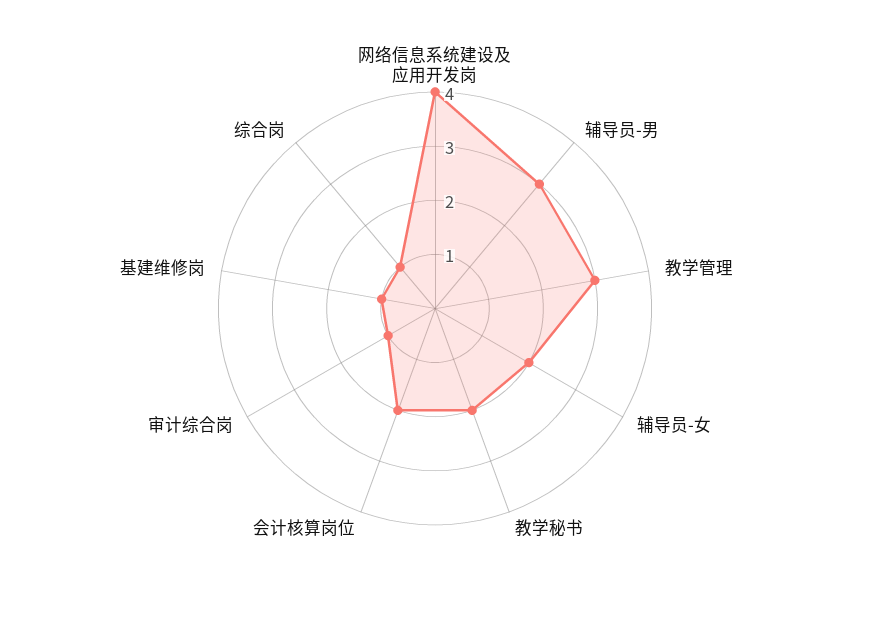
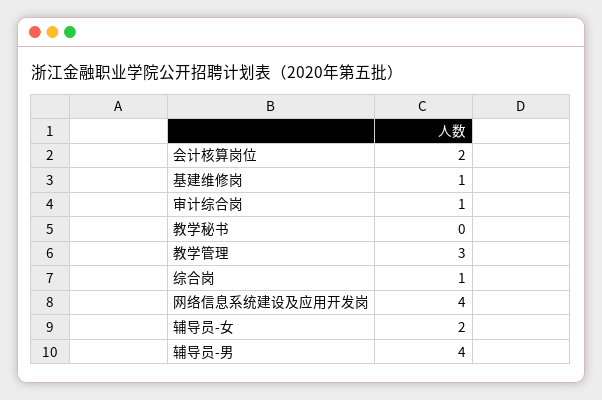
辅导员-男: 3 -> 4
教学秘书: 2 -> 0

